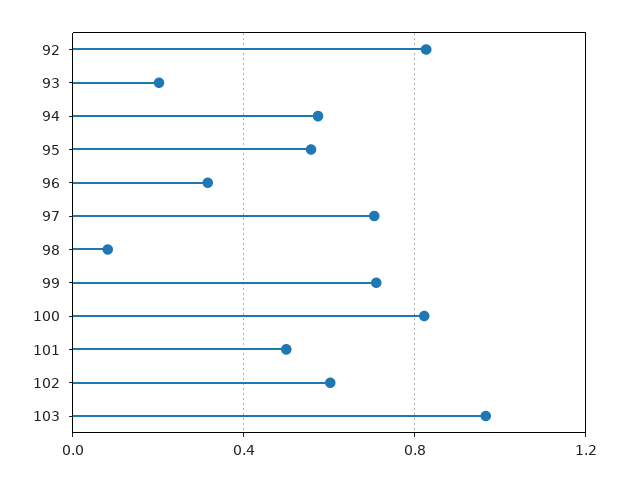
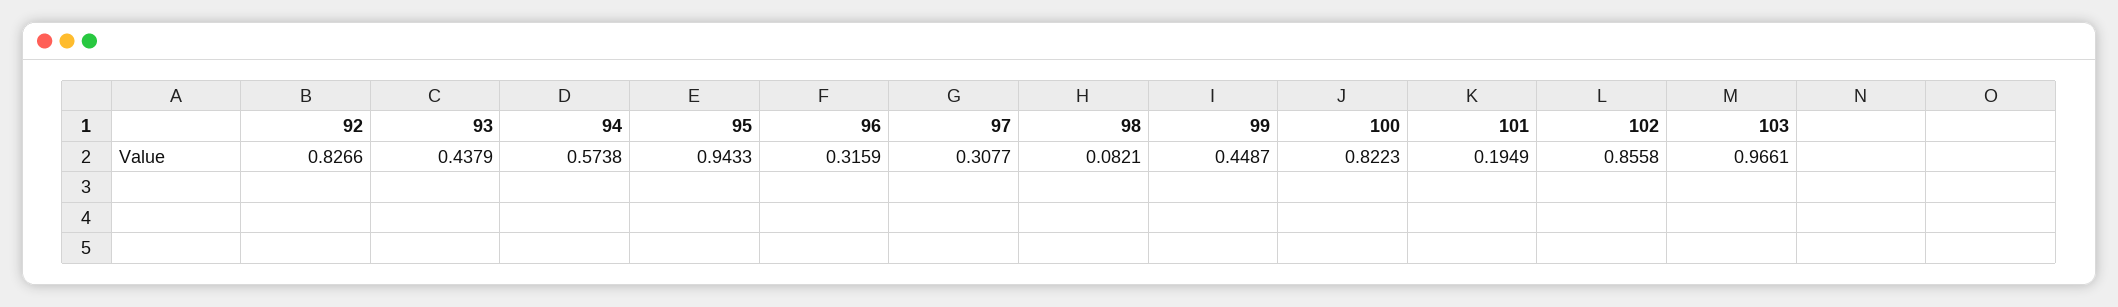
93: 0.2 -> 0.4379
95: 0.55 -> 0.9433
97: 0.7 -> 0.3077
99: 0.7 -> 0.4487
101: 0.5 -> 0.1949
102: 0.6 -> 0.8558

